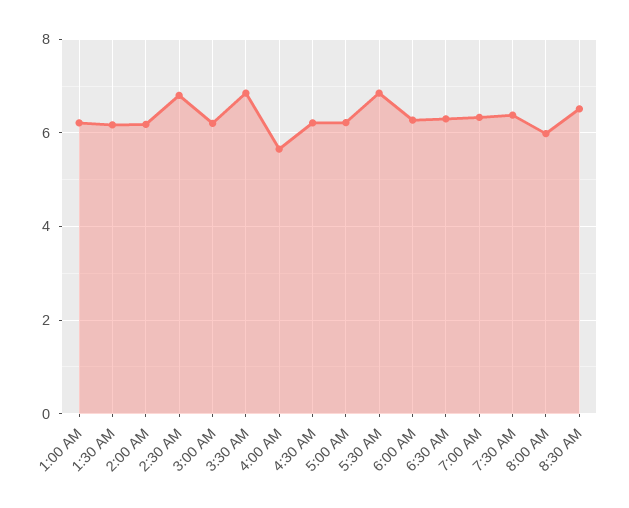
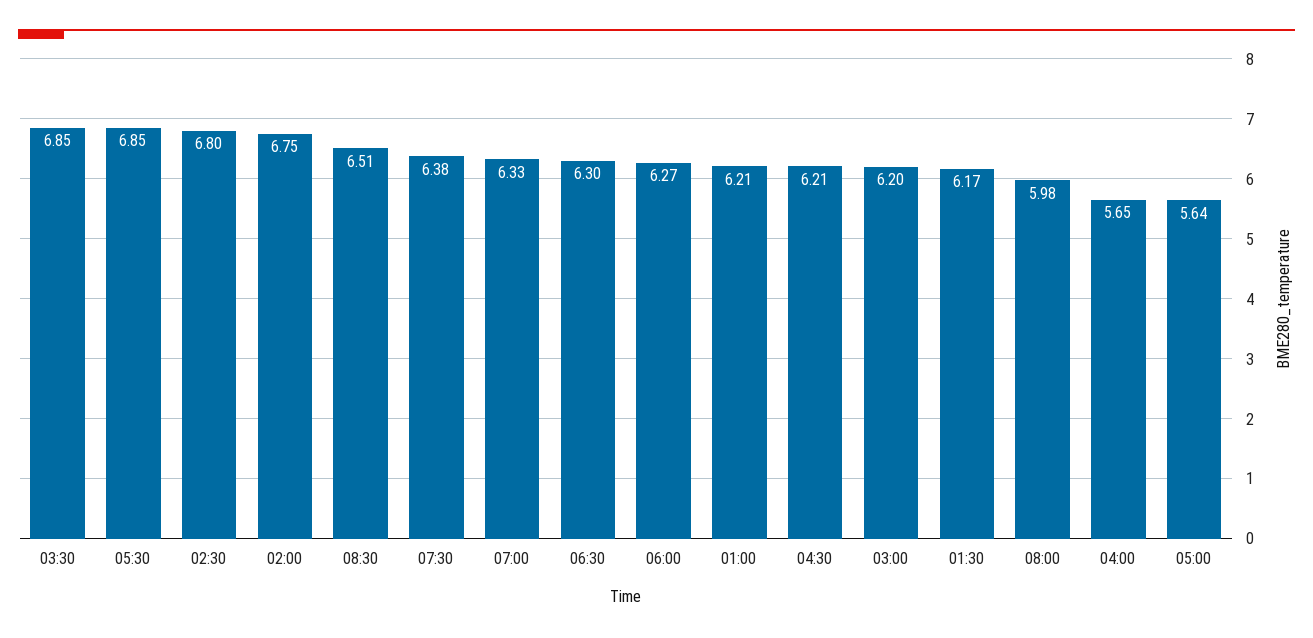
2:00 AM: 6.2 -> 6.75
5:00 AM: 6.2 -> 5.64

